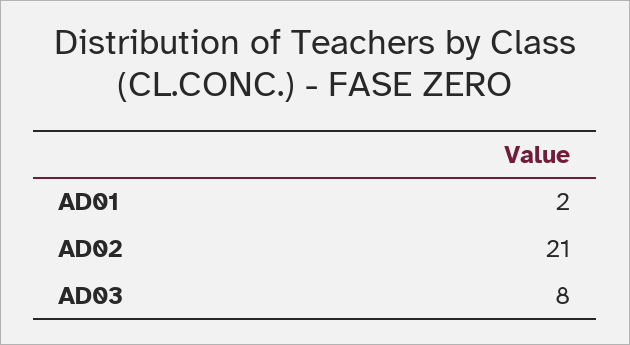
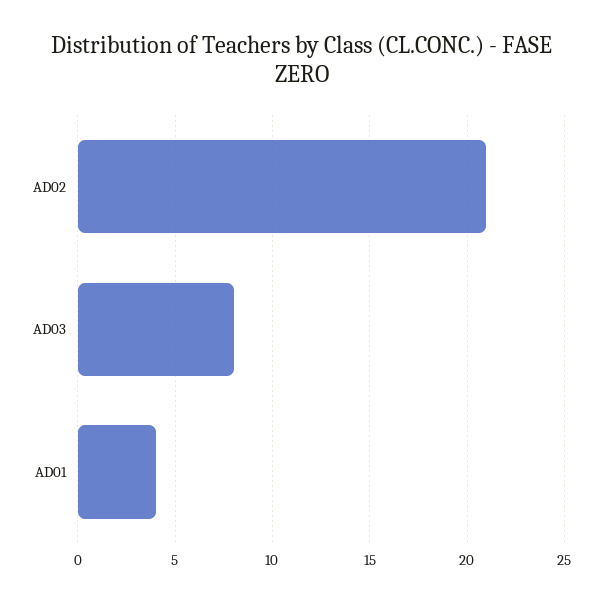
AD01: 2 -> 4

